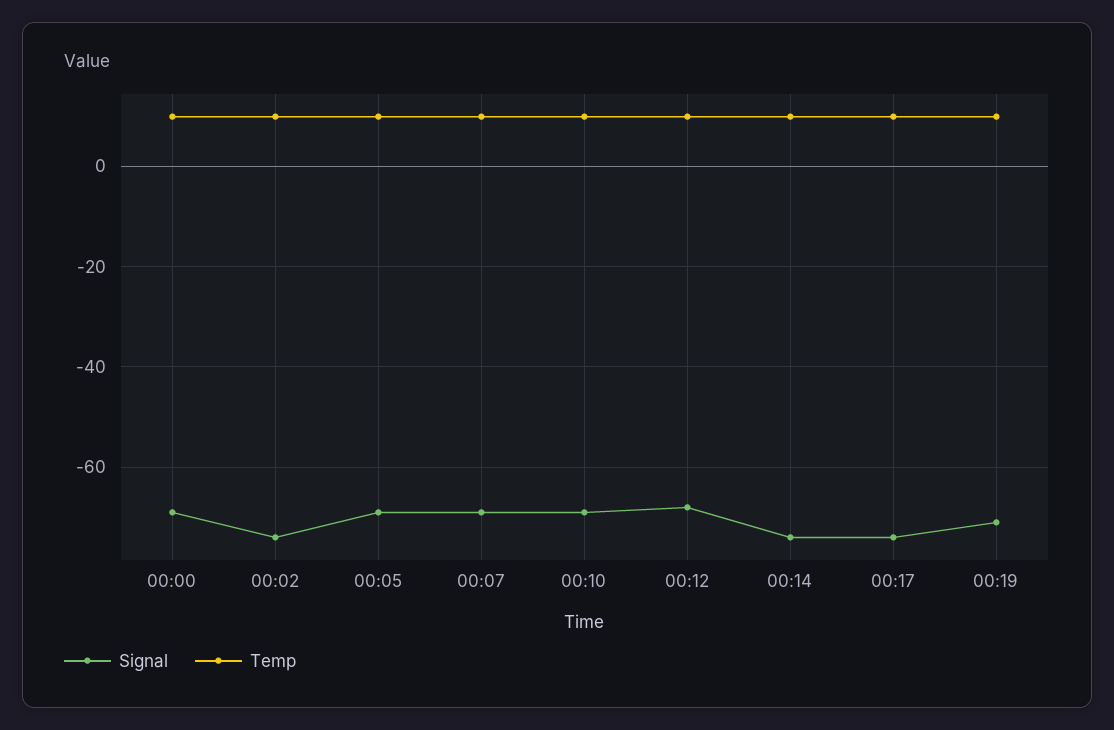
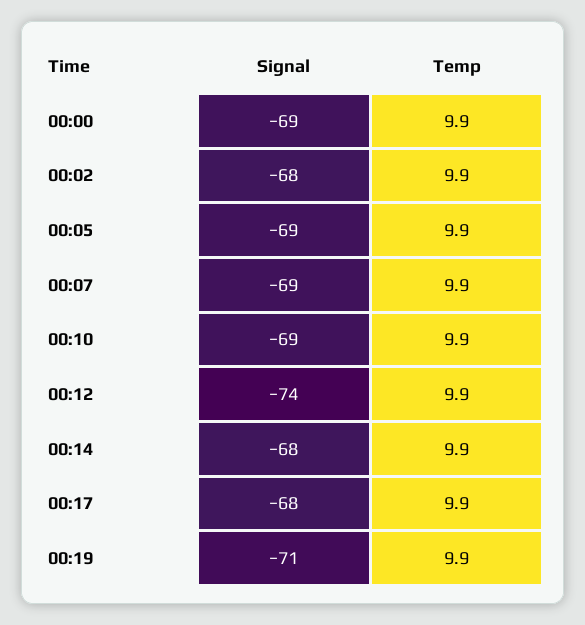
Signal, 00:02: -74 -> -68
Signal, 00:12: -68 -> -74
Signal, 00:14: -74 -> -68
Signal, 00:17: -74 -> -68

